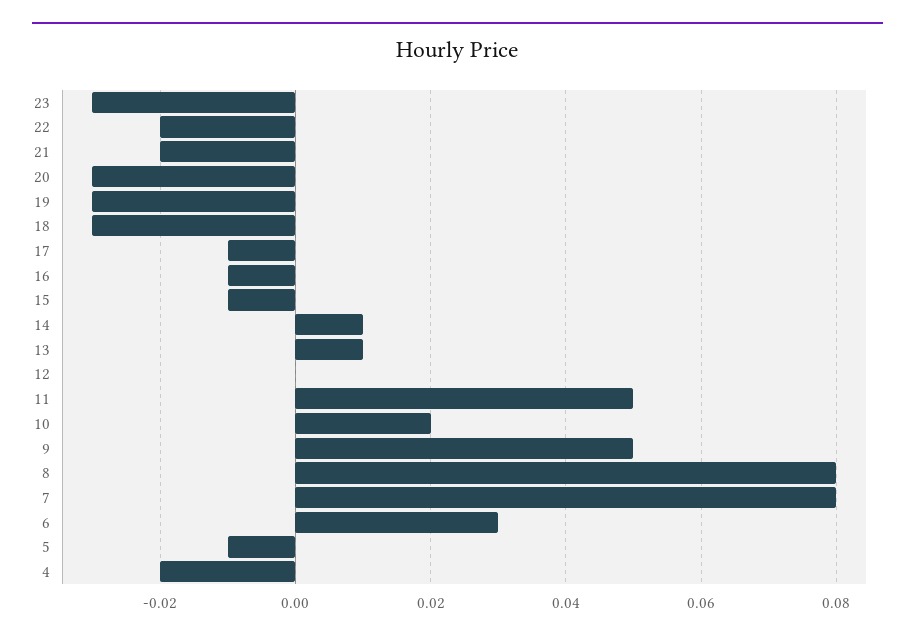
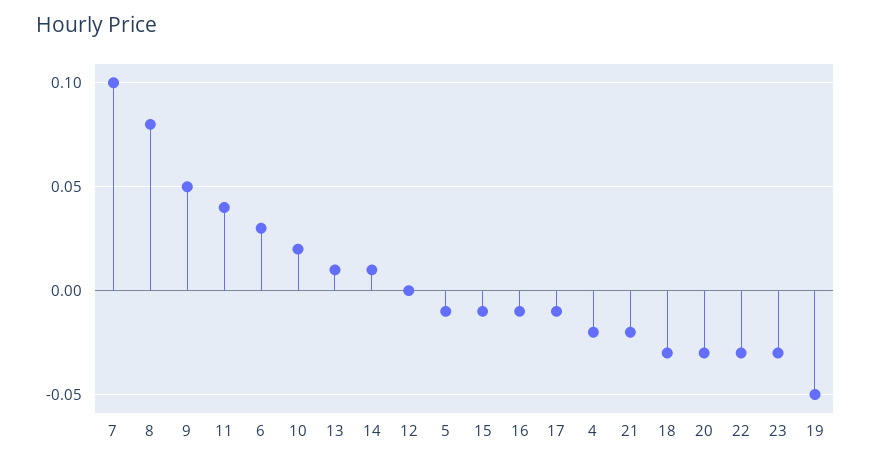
22: -0.02 -> -0.03
19: -0.03 -> -0.05
11: 0.05 -> 0.04
7: 0.08 -> 0.1

